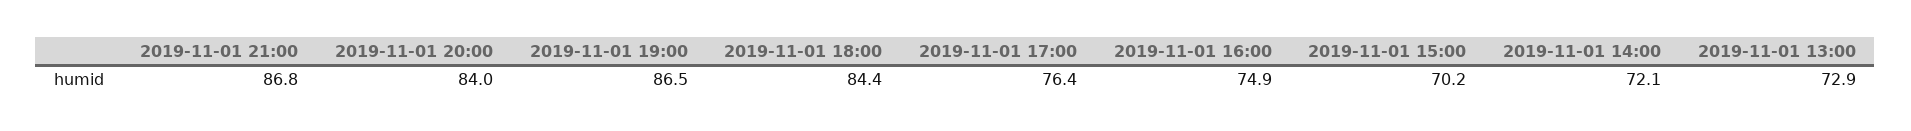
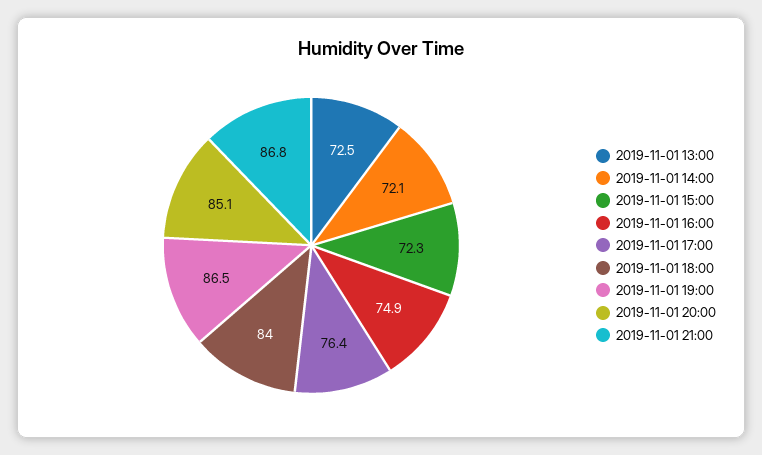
2019-11-01 20:00: 84 -> 85.1
2019-11-01 18:00: 84.4 -> 84
2019-11-01 15:00: 70.2 -> 72.3
2019-11-01 13:00: 72.9 -> 72.5

